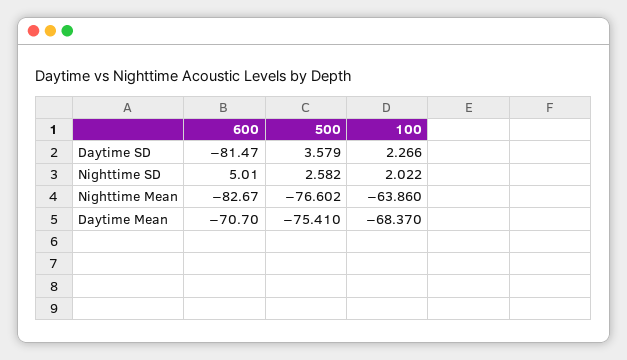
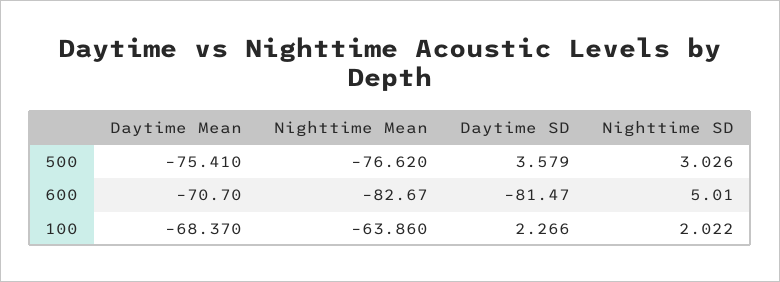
500, Nighttime SD: 2.582 -> 3.026
500, Nighttime Mean: -76.602 -> -76.62

